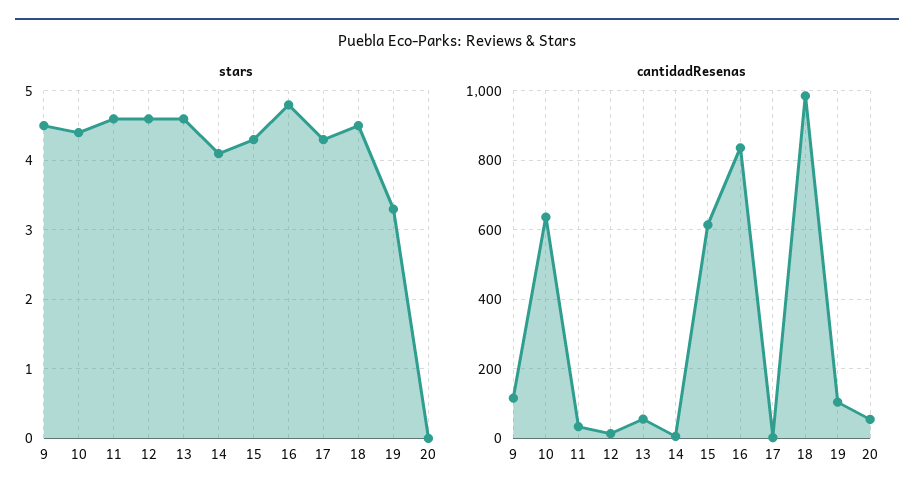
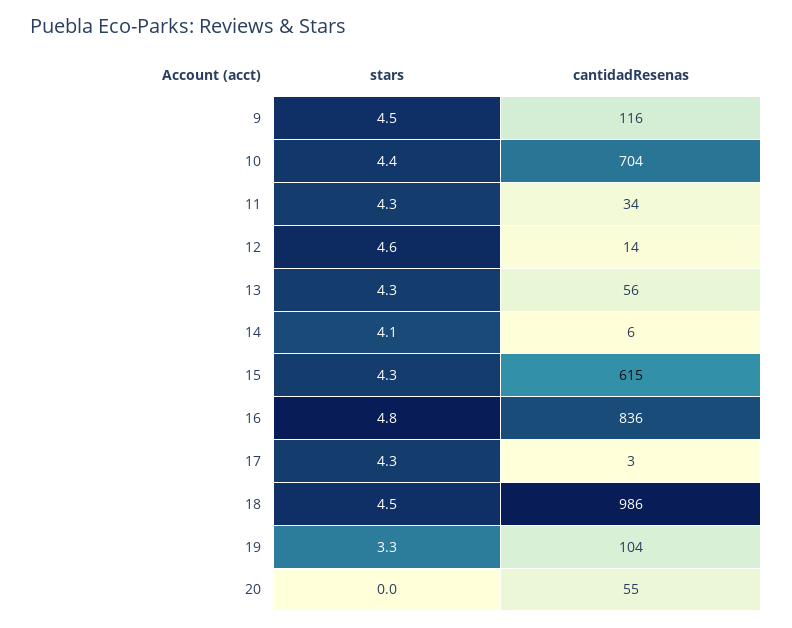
stars, 11: 4.6 -> 4.3
stars, 13: 4.6 -> 4.3
cantidadResenas, 10: 640 -> 704

